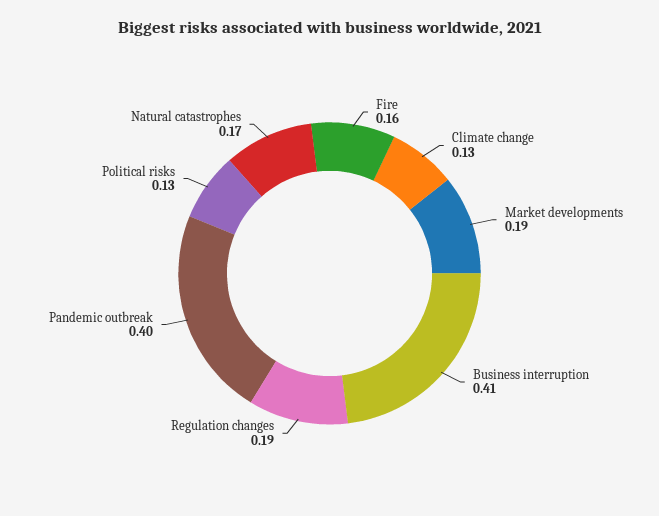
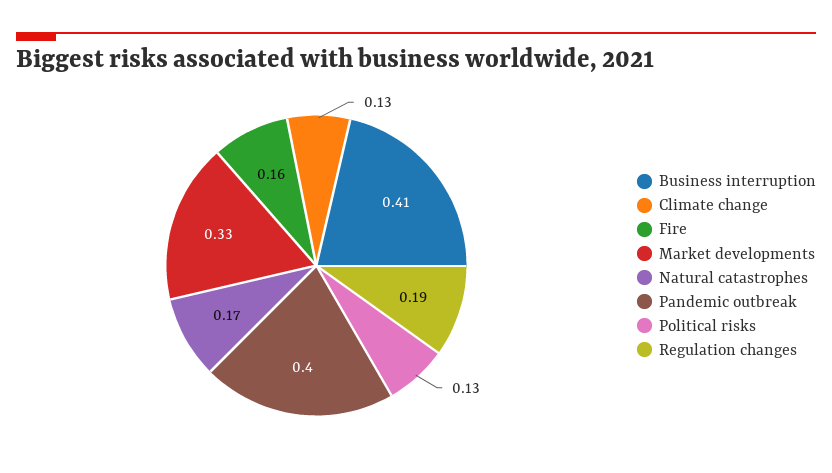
Market developments: 0.19 -> 0.33

